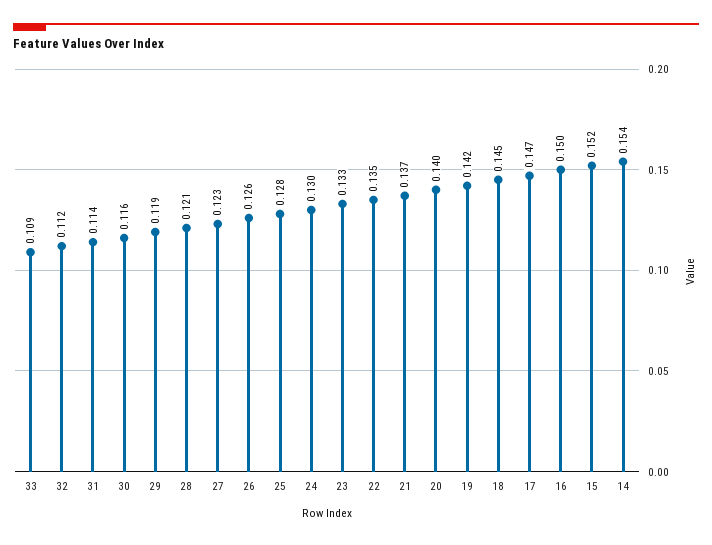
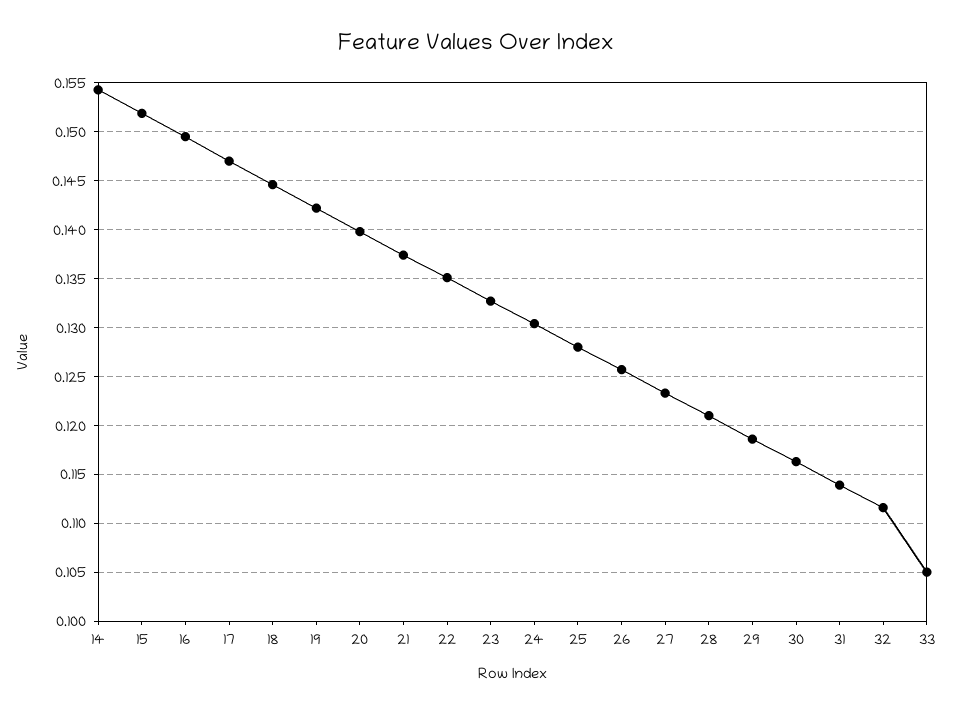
33: 0.109 -> 0.105

